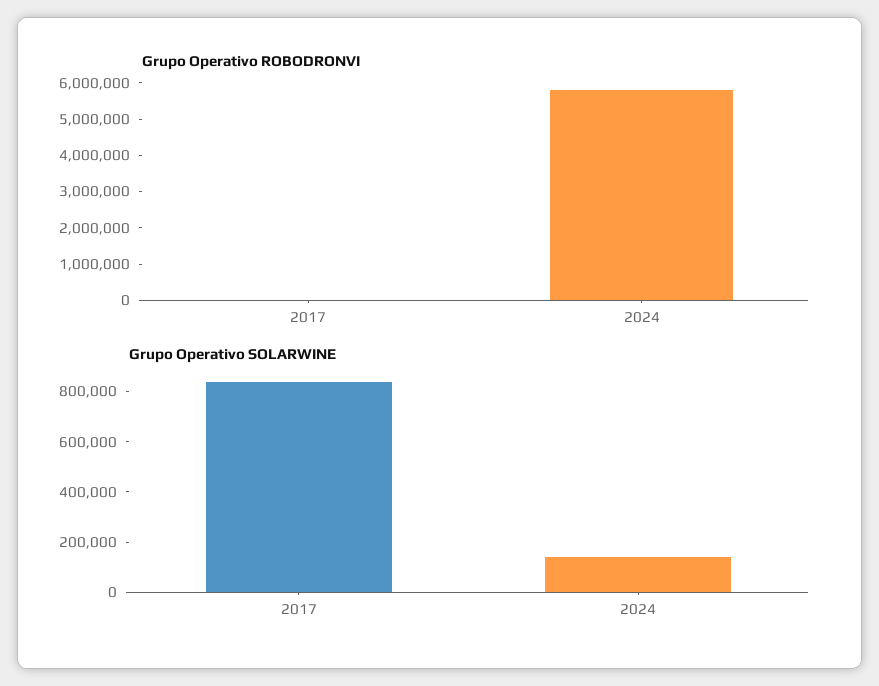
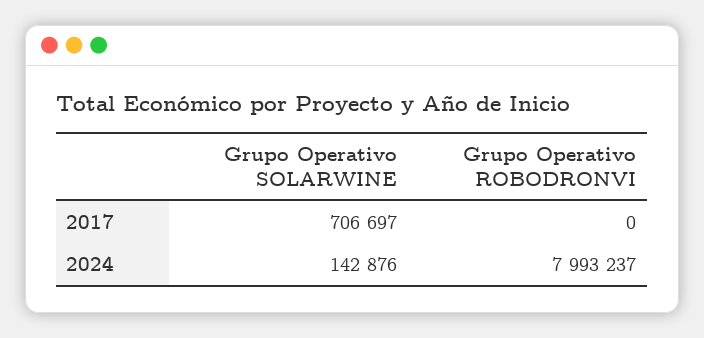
Grupo Operativo ROBODRONVI, 2024: 5750000 -> 7993237
Grupo Operativo SOLARWINE, 2017: 850000 -> 706697

